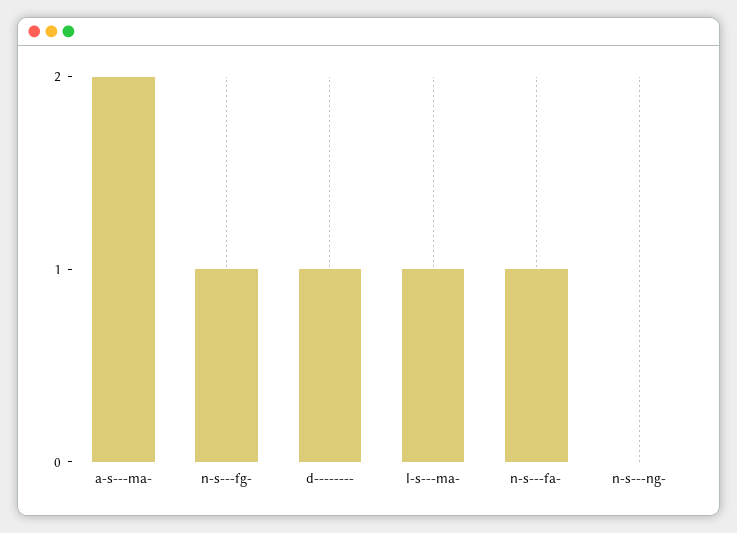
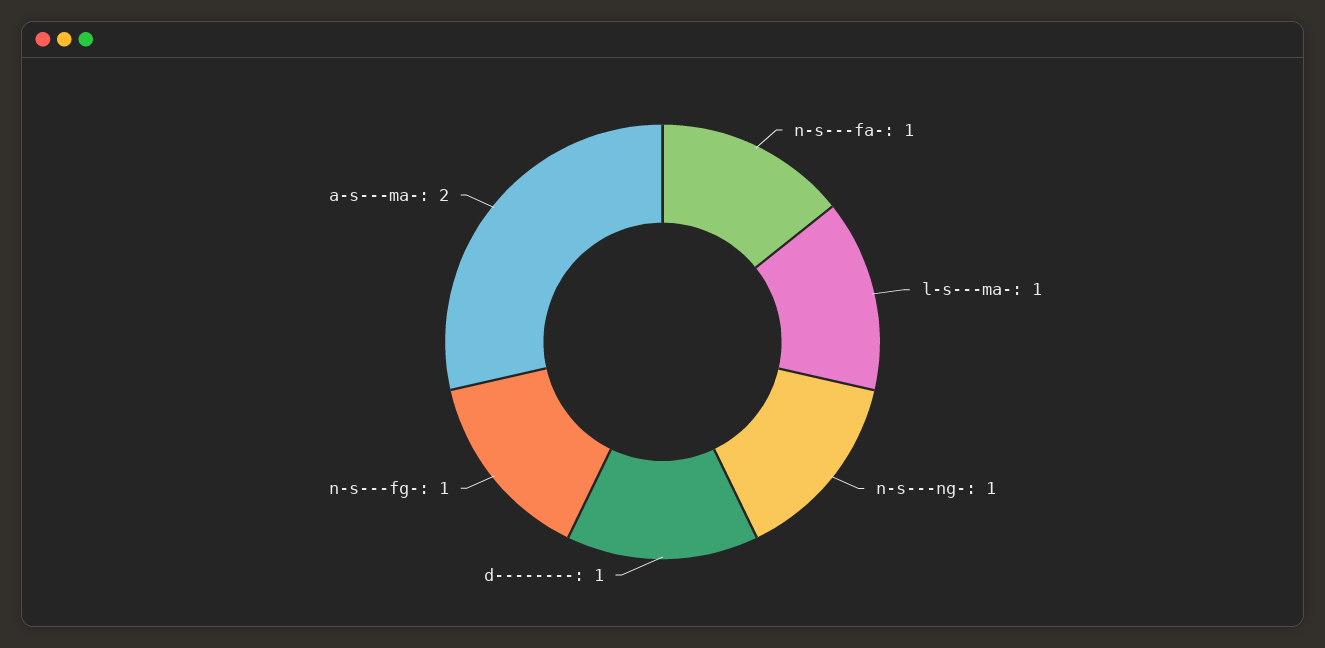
n-s---ng-: 0 -> 1

